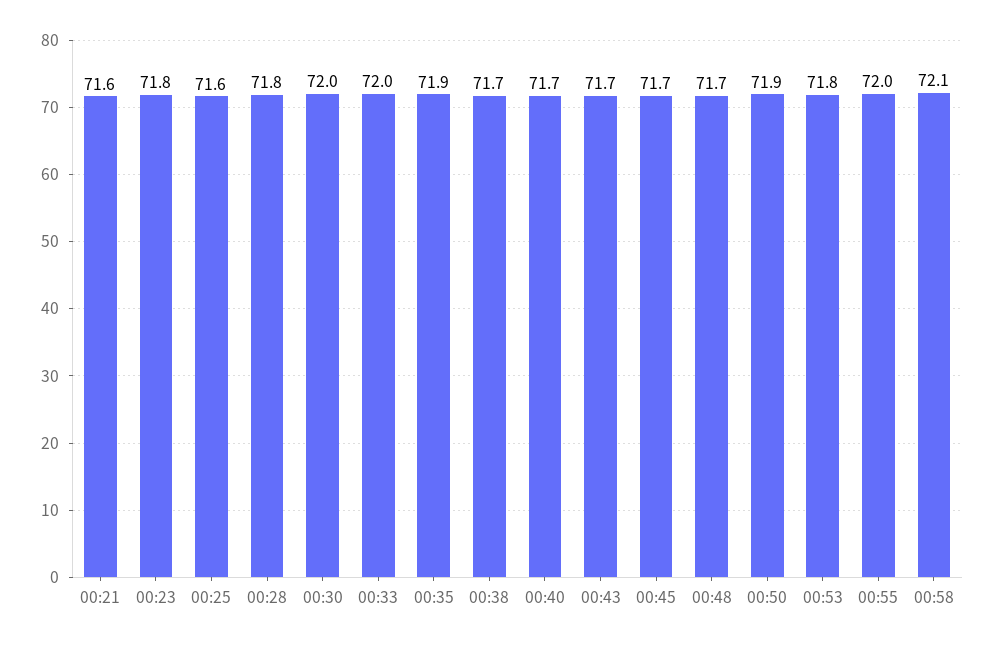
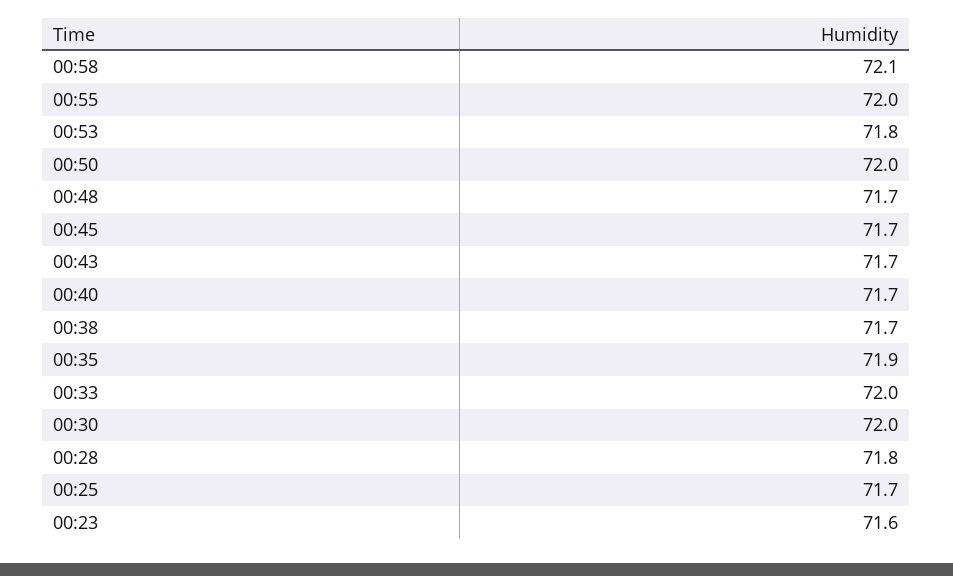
00:21: 71.6 -> none
00:23: 71.8 -> 71.6
00:25: 71.6 -> 71.7
00:50: 71.9 -> 72

